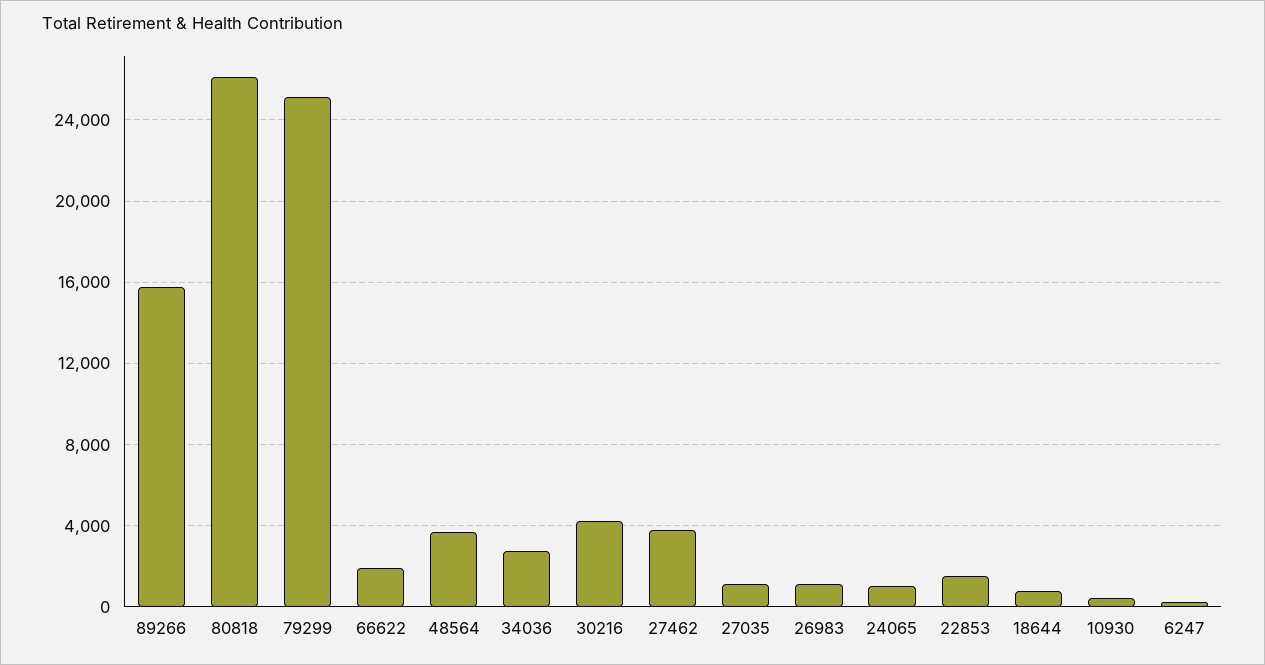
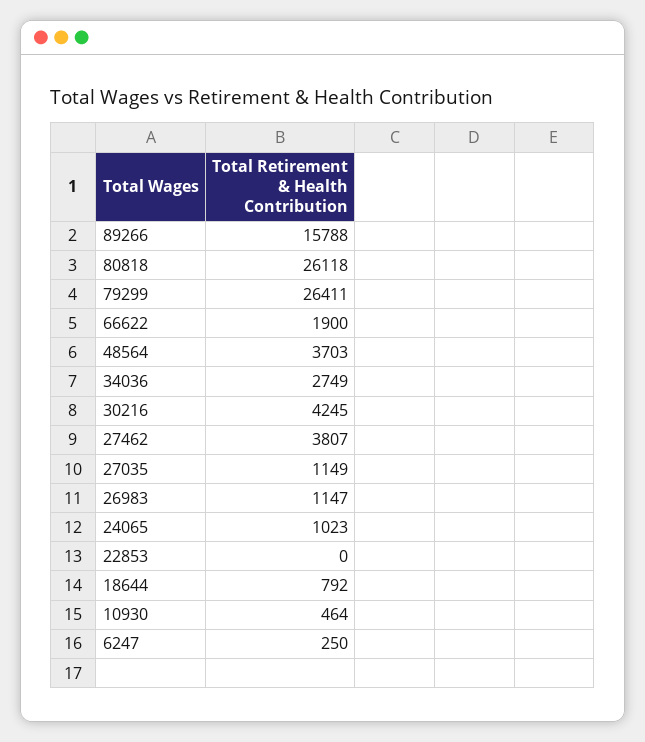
79299: 25000 -> 26411
22853: 1500 -> 0

